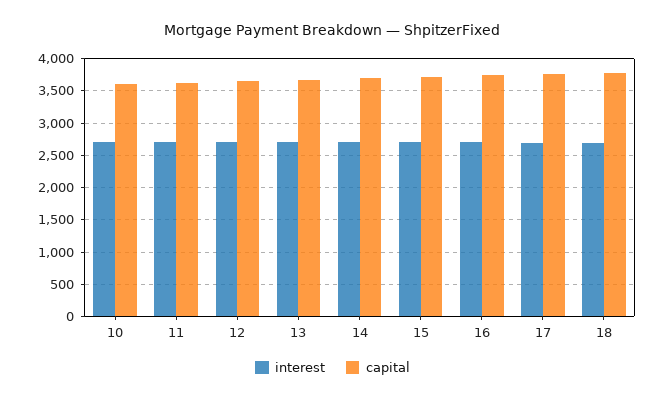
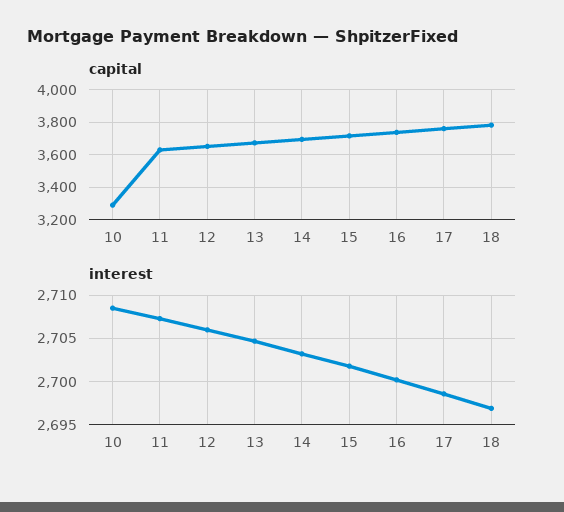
capital, 10: 3600 -> 3300

